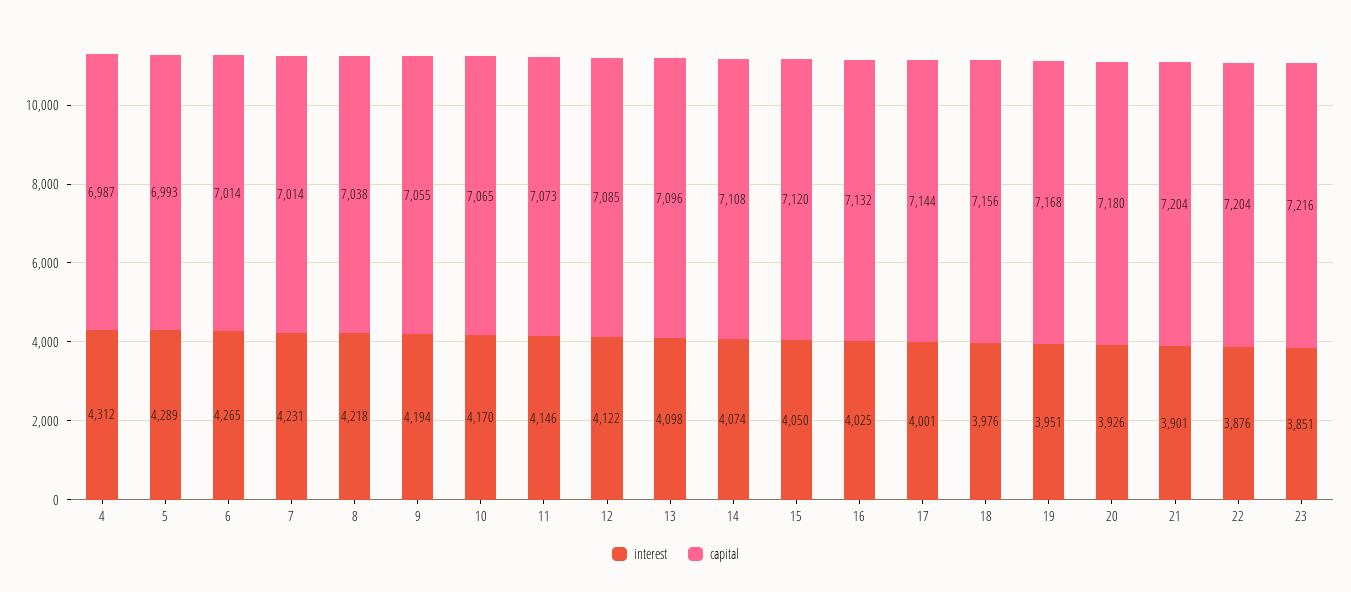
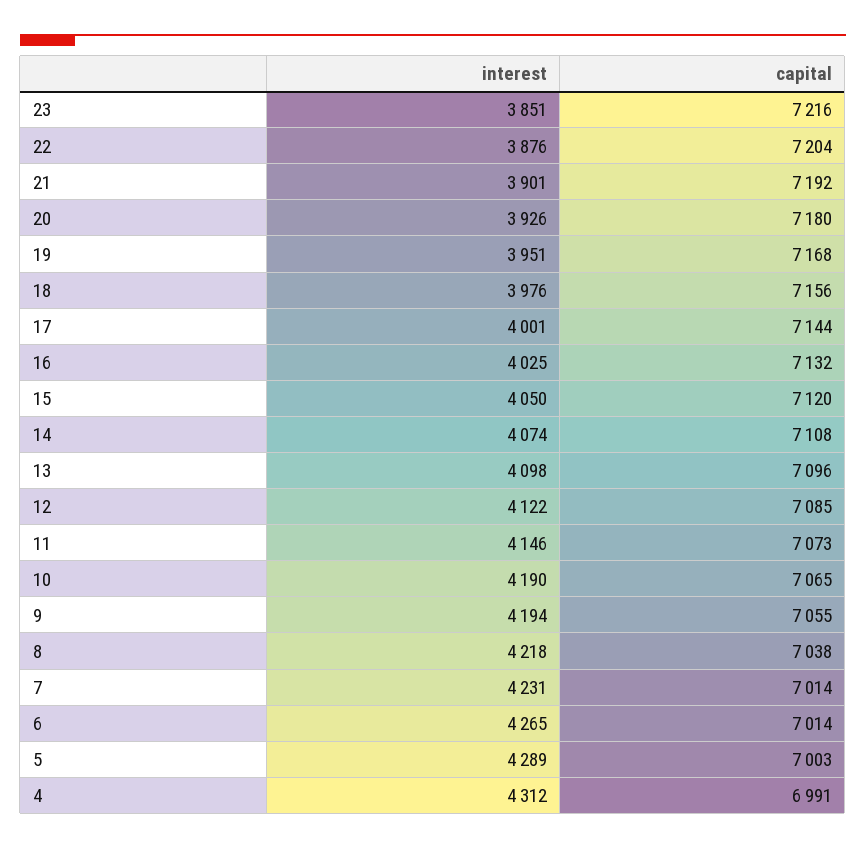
capital, 4: 6987 -> 6991
capital, 5: 6993 -> 7003
interest, 10: 4170 -> 4190
capital, 21: 7204 -> 7192

